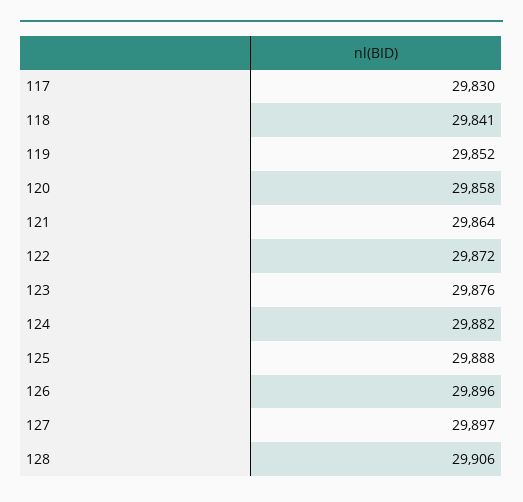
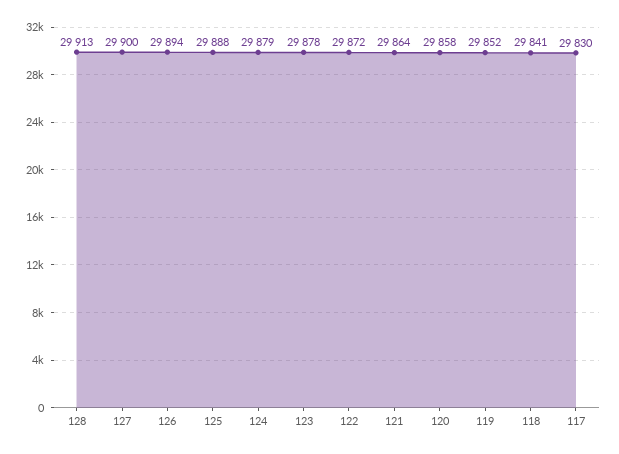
123: 29876 -> 29878
124: 29882 -> 29879
126: 29896 -> 29894
127: 29897 -> 29900
128: 29906 -> 29913

